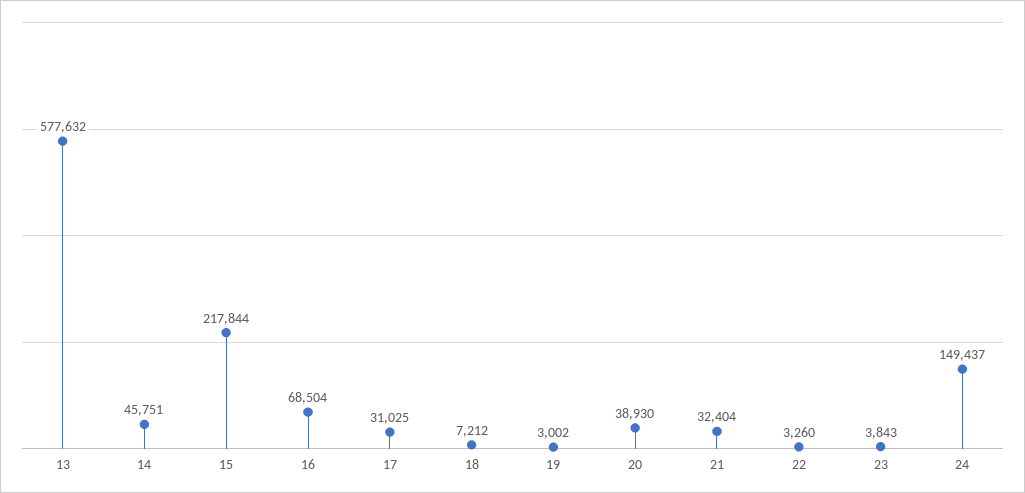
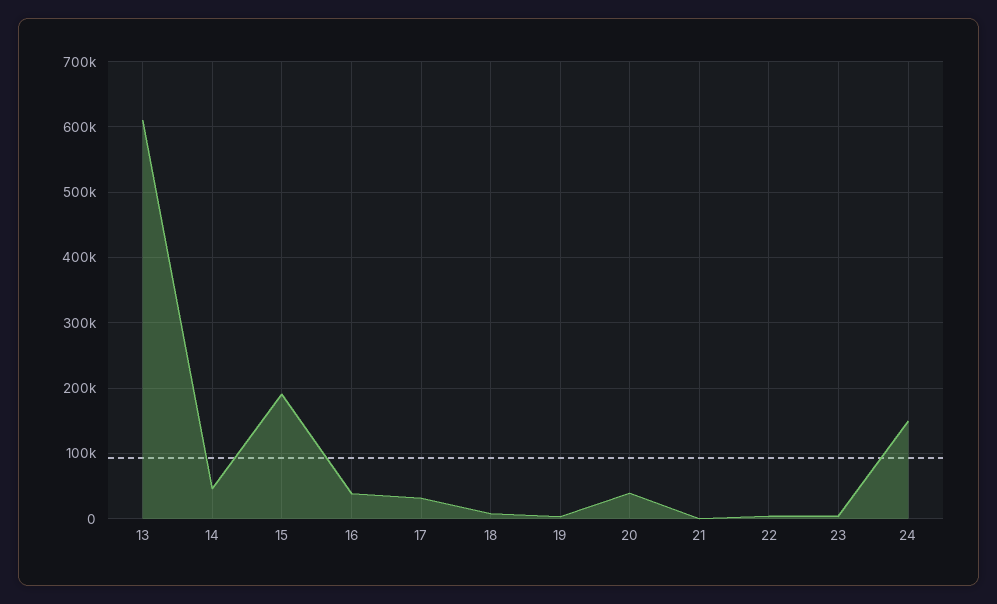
13: 577632 -> 610000
15: 217844 -> 190000
16: 68504 -> 40000
21: 32404 -> 0

